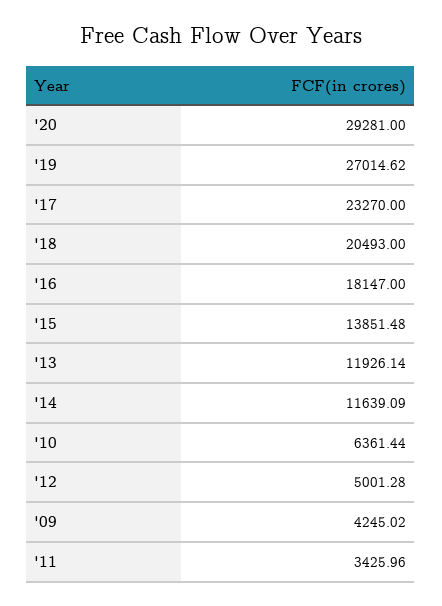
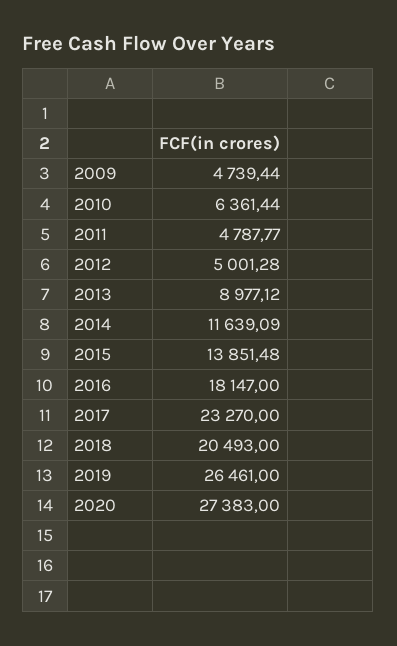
'20: 29281 -> 27383
'19: 27014.62 -> 26461
'13: 11926.14 -> 8977.12
'09: 4245.02 -> 4739.44
'11: 3425.96 -> 4787.77

